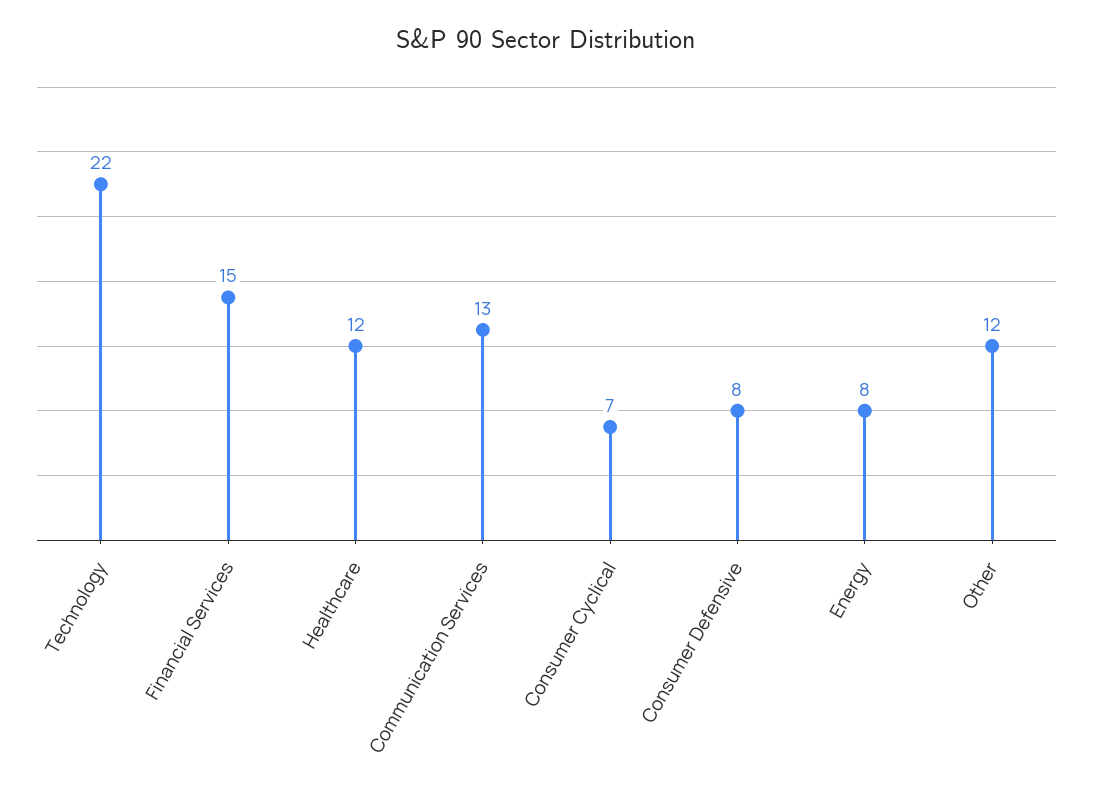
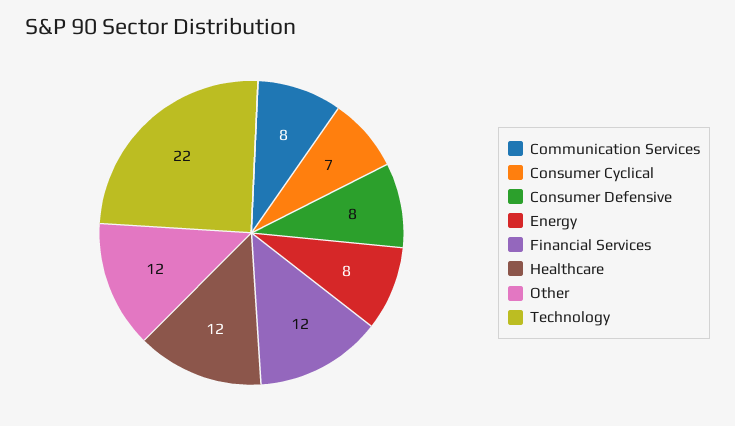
Financial Services: 15 -> 12
Communication Services: 13 -> 8

